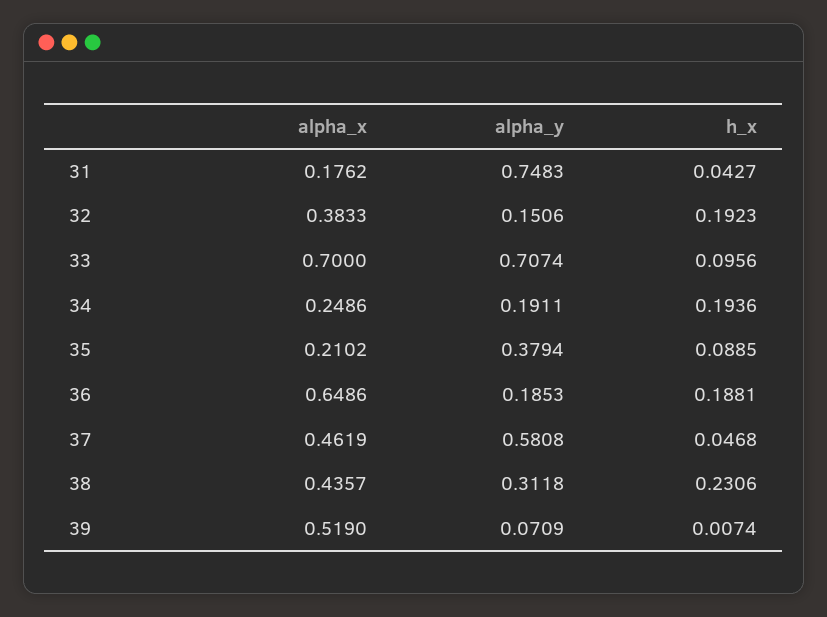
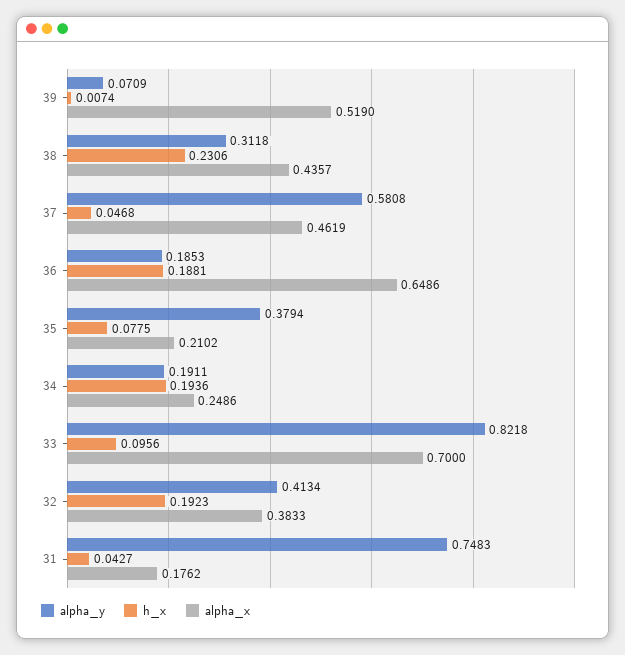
alpha_y, 32: 0.1506 -> 0.4134
alpha_y, 33: 0.7074 -> 0.8218
h_x, 35: 0.0885 -> 0.0775

